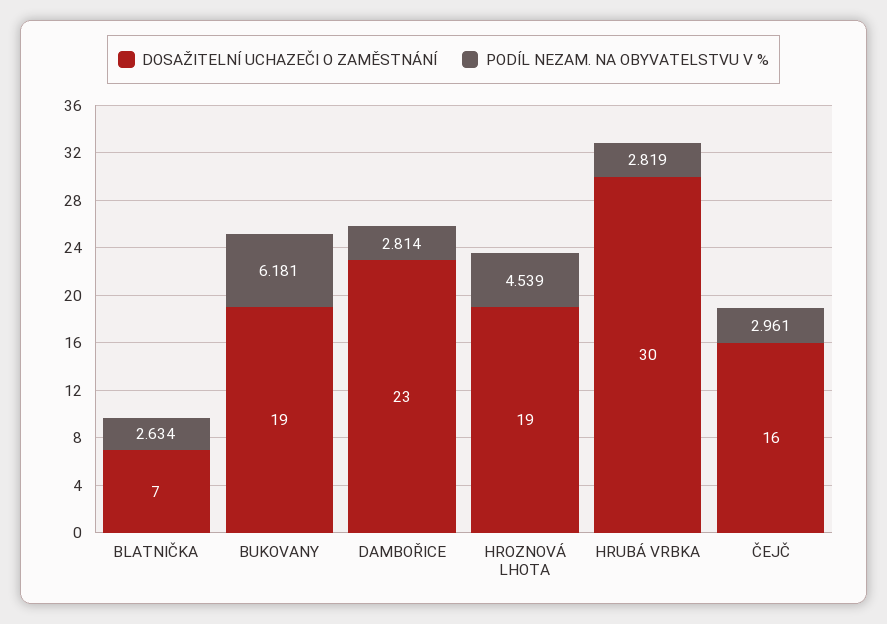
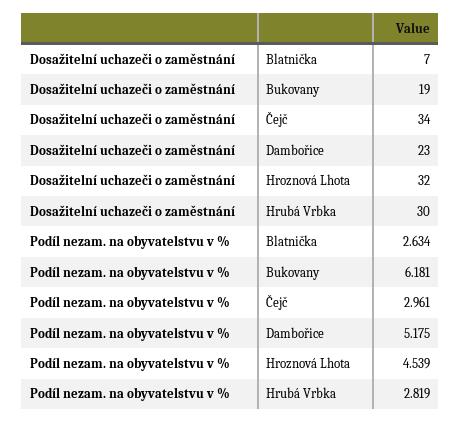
PODÍL NEZAM. NA OBYVATELSTVU V %, DAMBOŘICE: 2.814 -> 5.175
DOSAŽITELNÍ UCHAZEČI O ZAMĚSTNÁNÍ, HROZNOVÁ LHOTA: 19 -> 32
DOSAŽITELNÍ UCHAZEČI O ZAMĚSTNÁNÍ, ČEJČ: 16 -> 34

